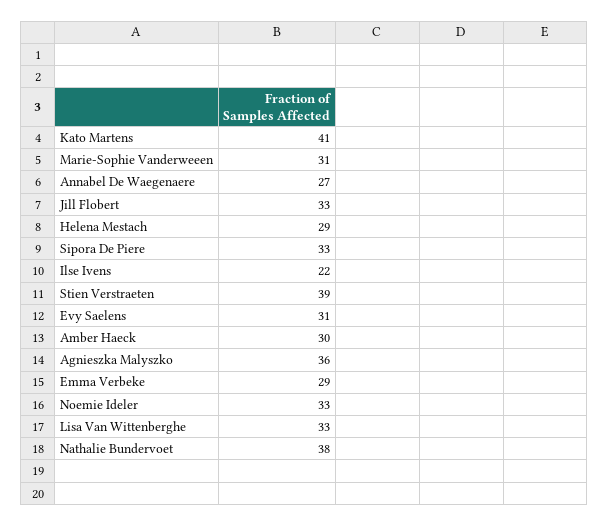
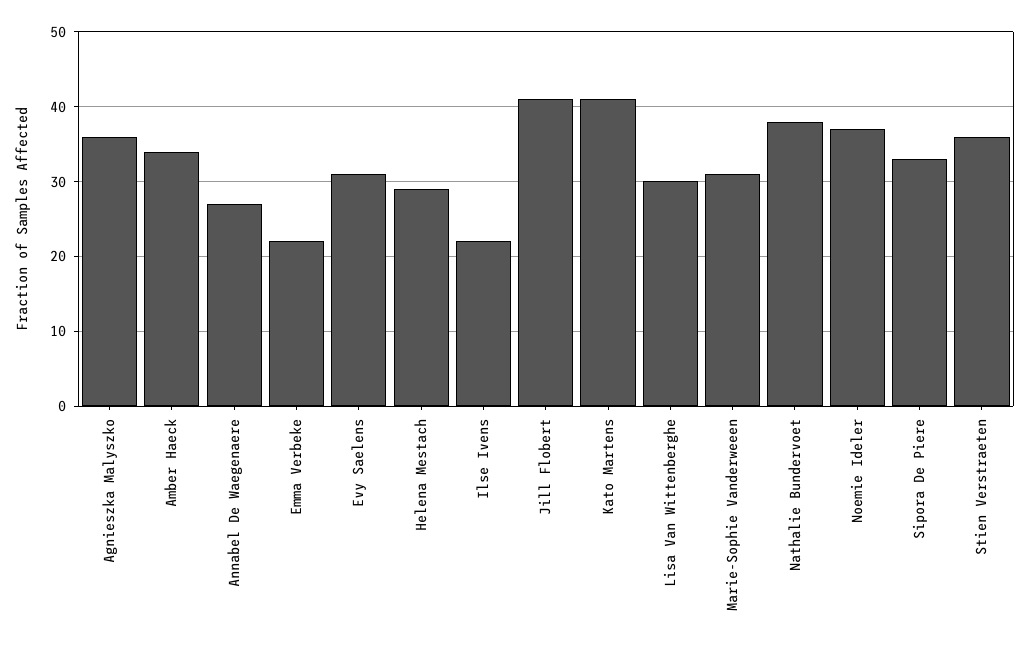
Jill Flobert: 33 -> 41
Stien Verstraeten: 39 -> 36
Amber Haeck: 30 -> 34
Emma Verbeke: 29 -> 22
Noemie Ideler: 33 -> 37
Lisa Van Wittenberghe: 33 -> 30

